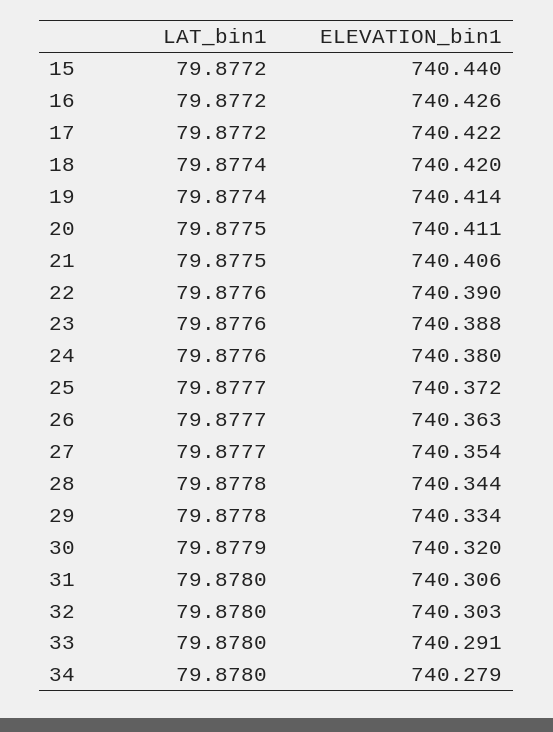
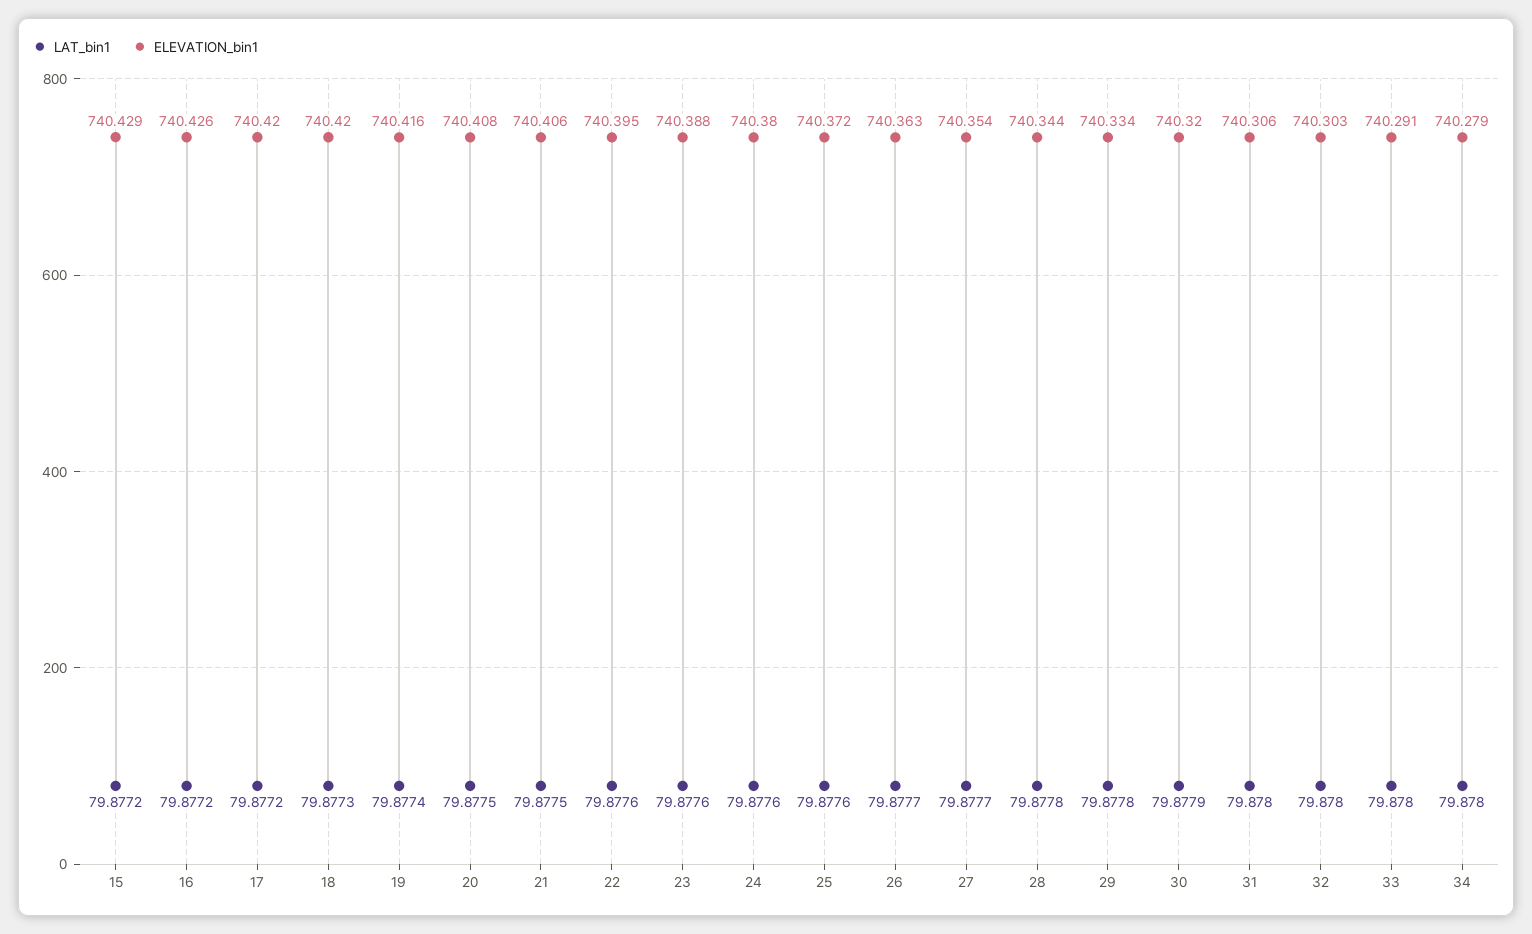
ELEVATION_bin1, 15: 740.44 -> 740.429
ELEVATION_bin1, 17: 740.422 -> 740.42
LAT_bin1, 18: 79.8774 -> 79.8773
ELEVATION_bin1, 19: 740.414 -> 740.416
ELEVATION_bin1, 20: 740.411 -> 740.408
ELEVATION_bin1, 22: 740.39 -> 740.395
LAT_bin1, 25: 79.8777 -> 79.8776

